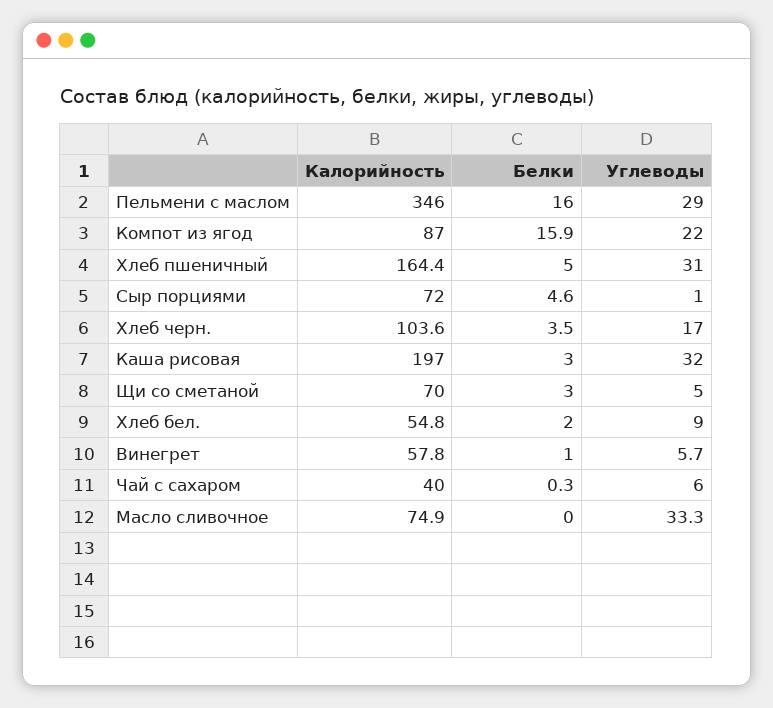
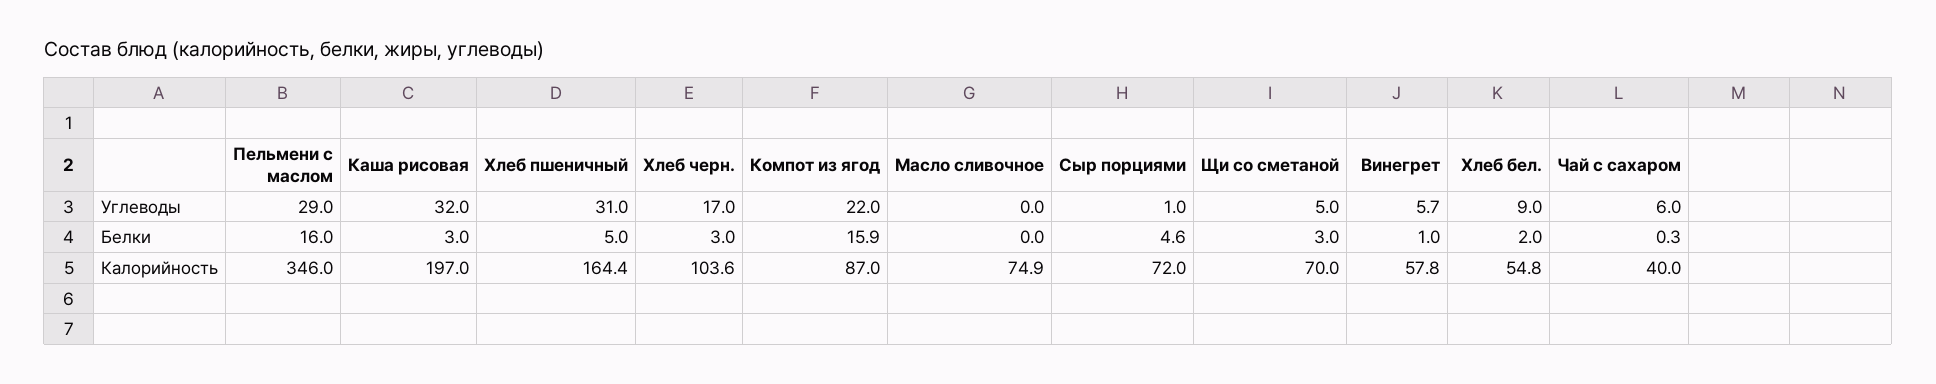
Белки, Хлеб черн.: 3.5 -> 3
Углеводы, Масло сливочное: 33.3 -> 0

